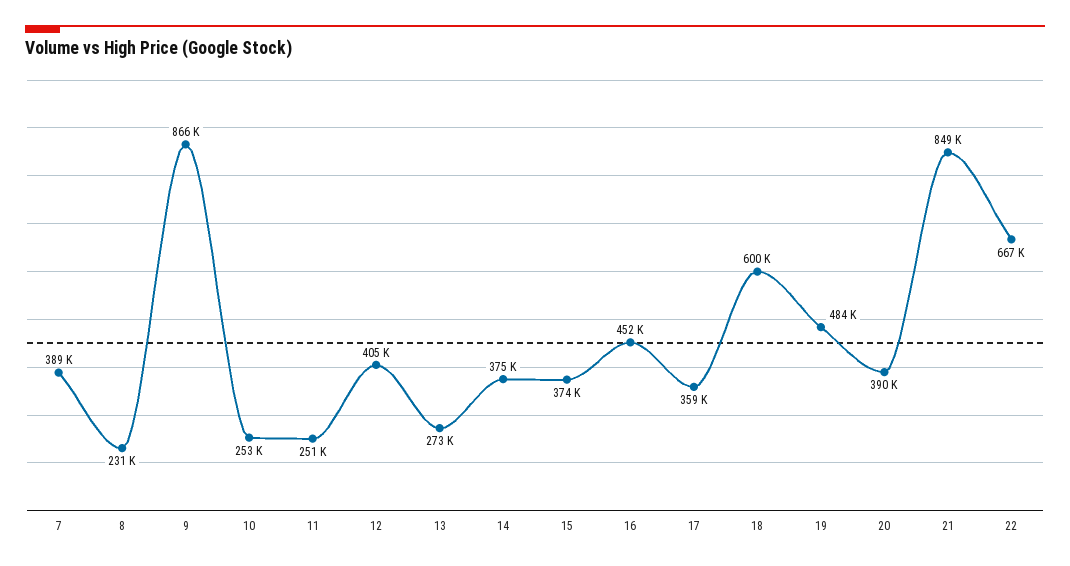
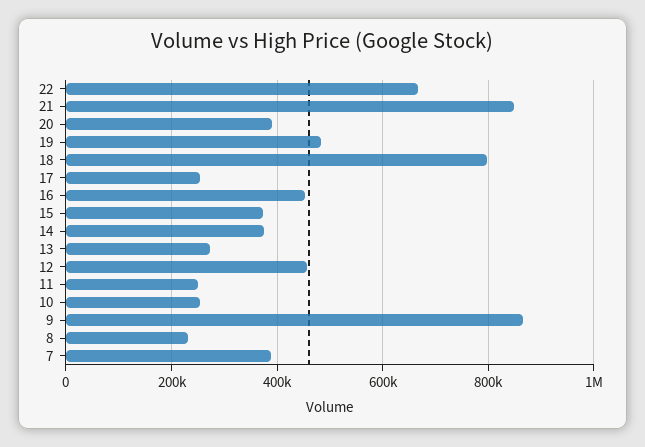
12: 405000 -> 460000
17: 359000 -> 260000
18: 600000 -> 800000

